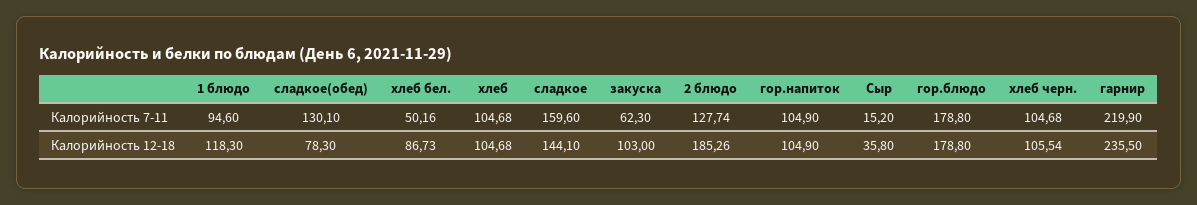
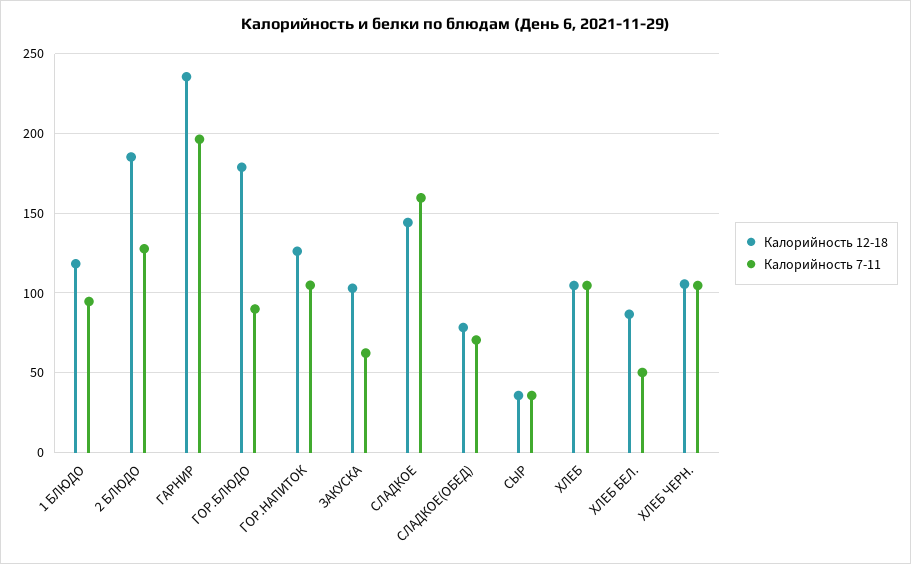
Калорийность 7-11, сладкое(обед): 130.1 -> 70
Калорийность 7-11, Сыр: 15.2 -> 35
Калорийность 7-11, гор.блюдо: 178.8 -> 90
Калорийность 7-11, гарнир: 219.9 -> 195
Калорийность 12-18, гор.напиток: 104.9 -> 125

